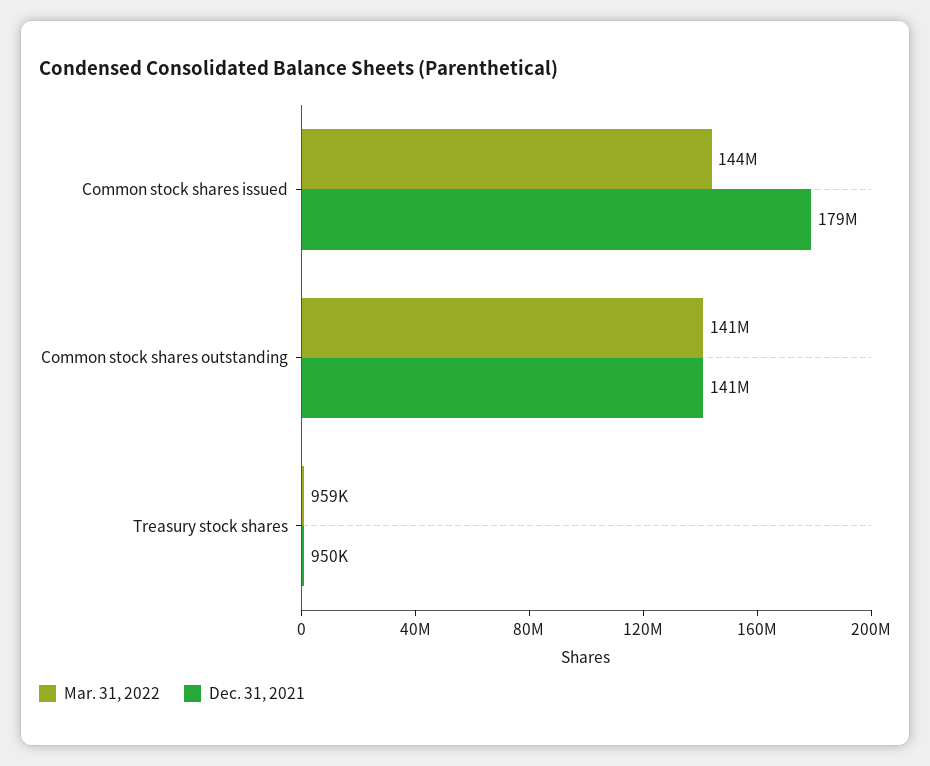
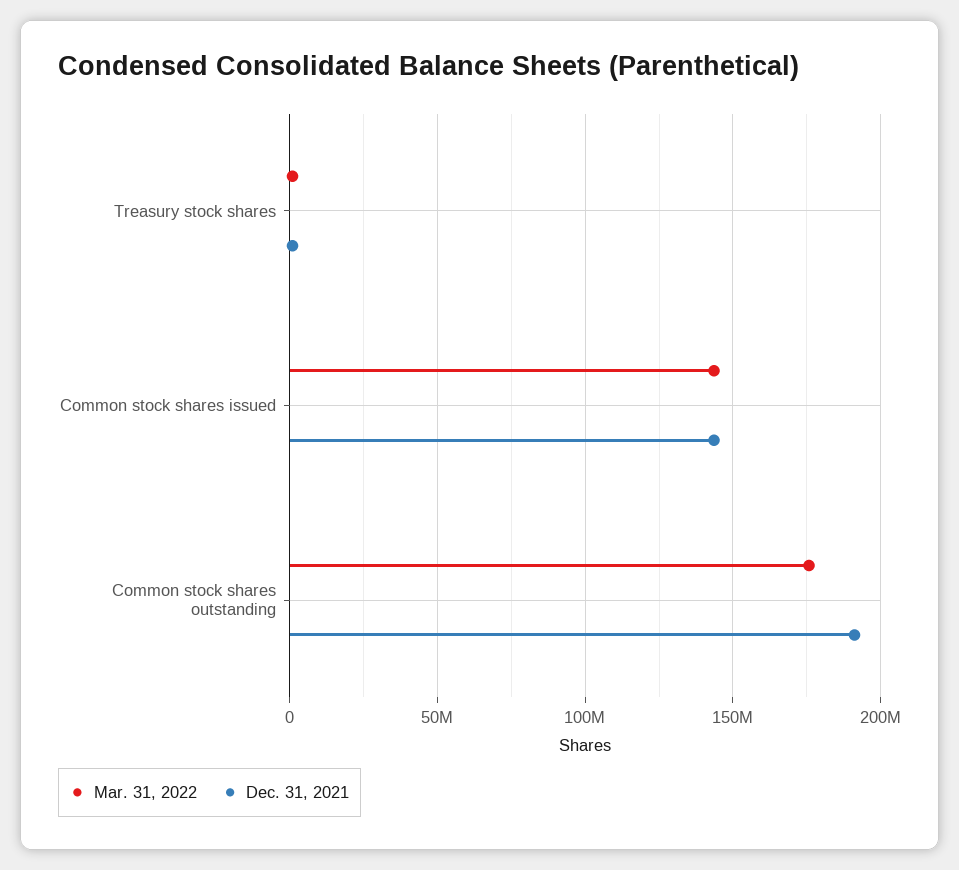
Dec. 31, 2021, Common stock shares issued: 179000000 -> 145000000
Mar. 31, 2022, Common stock shares outstanding: 141000000 -> 175000000
Dec. 31, 2021, Common stock shares outstanding: 141000000 -> 190000000

